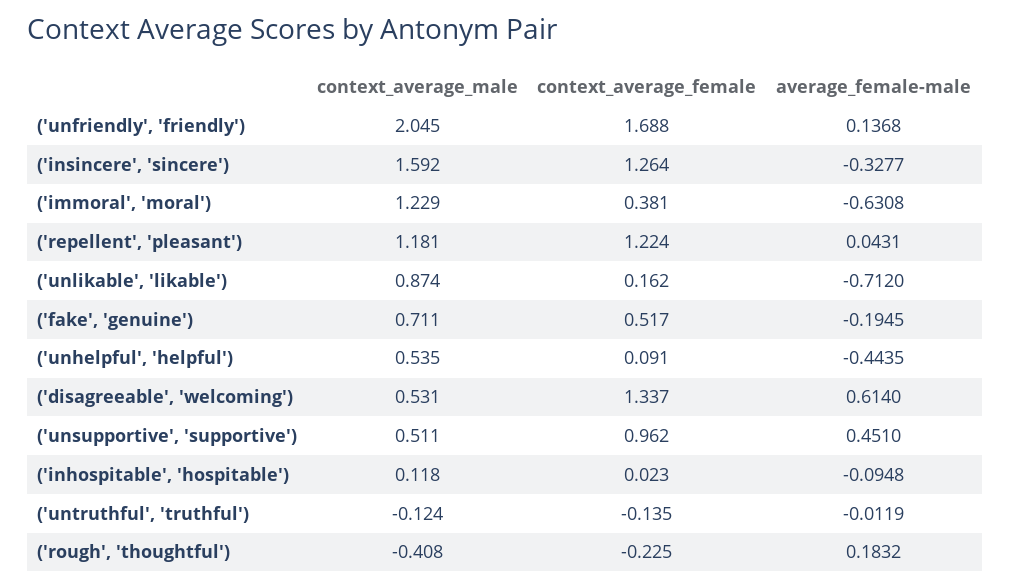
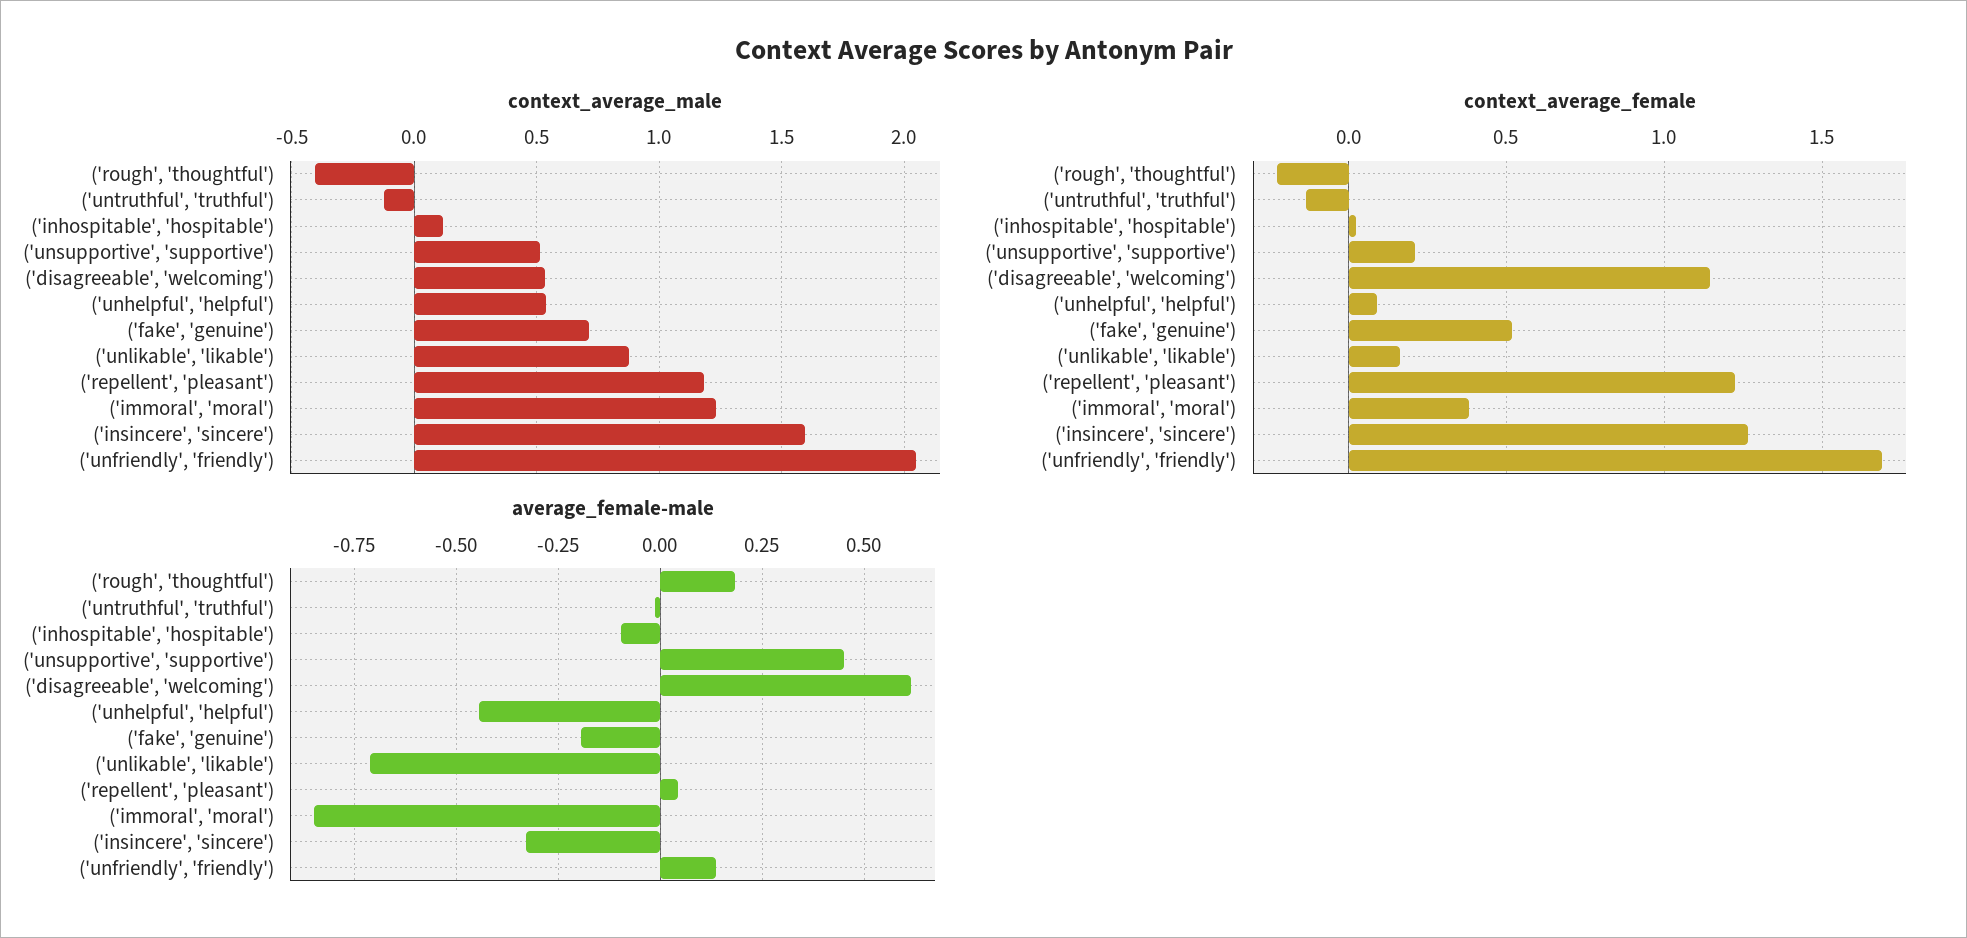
average_female-male, ('immoral', 'moral'): -0.6308 -> -0.85
context_average_female, ('disagreeable', 'welcoming'): 1.337 -> 1.15
context_average_female, ('unsupportive', 'supportive'): 0.962 -> 0.2

